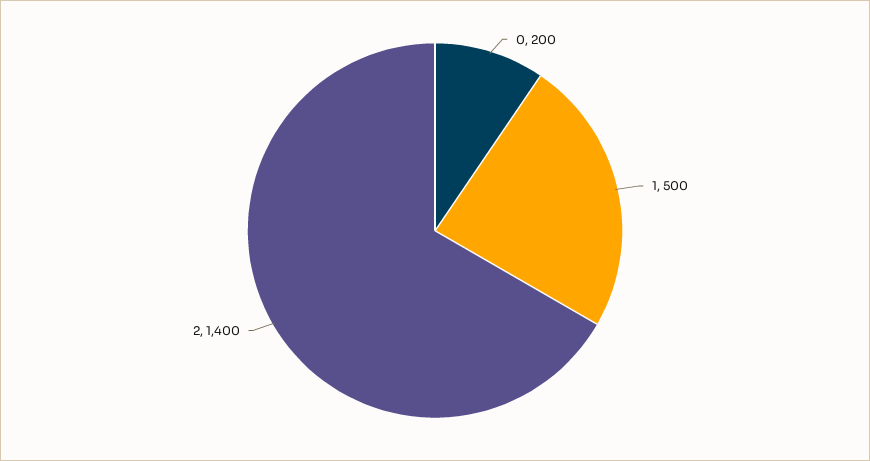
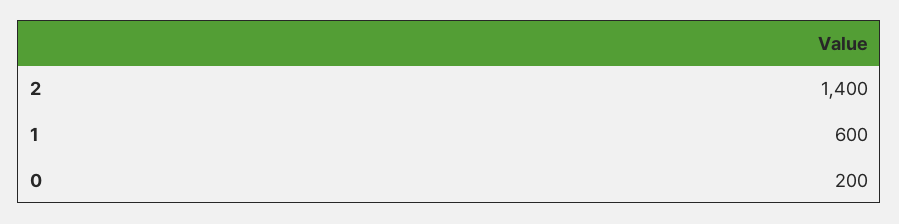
1: 500 -> 600

